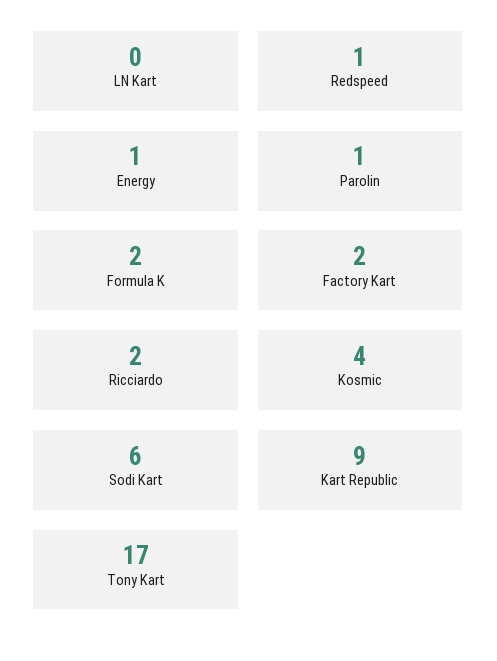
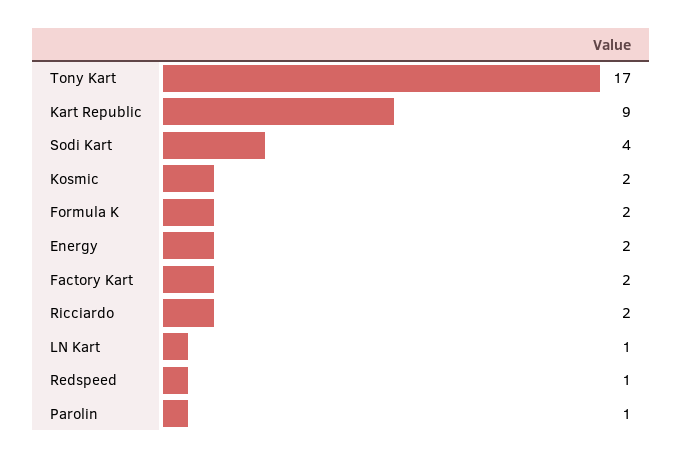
LN Kart: 0 -> 1
Energy: 1 -> 2
Kosmic: 4 -> 2
Sodi Kart: 6 -> 4

